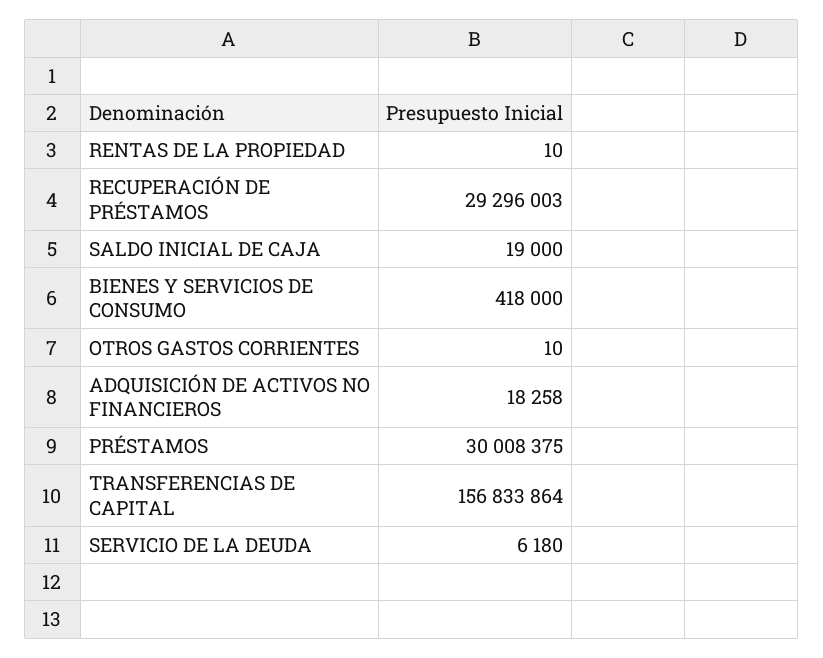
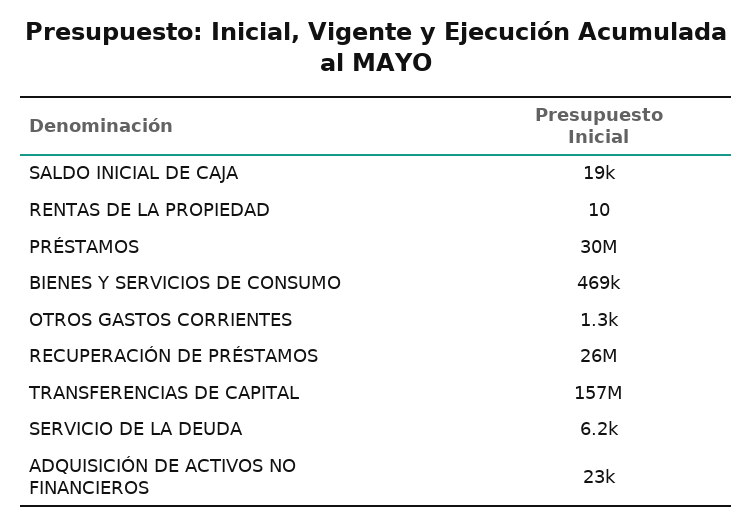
RECUPERACIÓN DE PRÉSTAMOS: 29296003 -> 26000000
BIENES Y SERVICIOS DE CONSUMO: 418000 -> 469000
OTROS GASTOS CORRIENTES: 10 -> 1300
ADQUISICIÓN DE ACTIVOS NO FINANCIEROS: 18258 -> 23000

